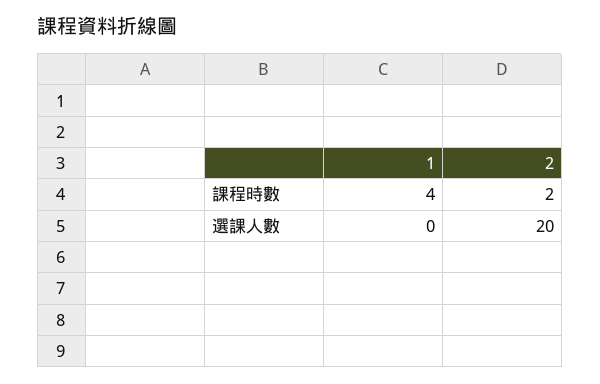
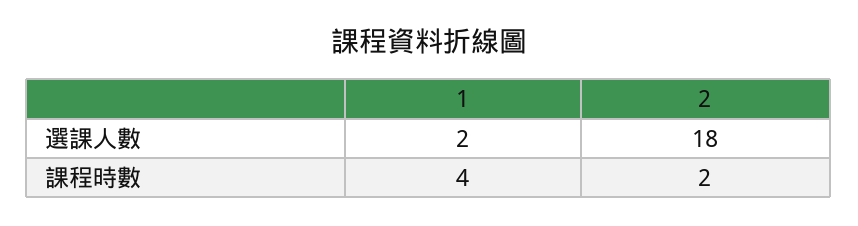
1, 選課人數: 0 -> 2
2, 選課人數: 20 -> 18

